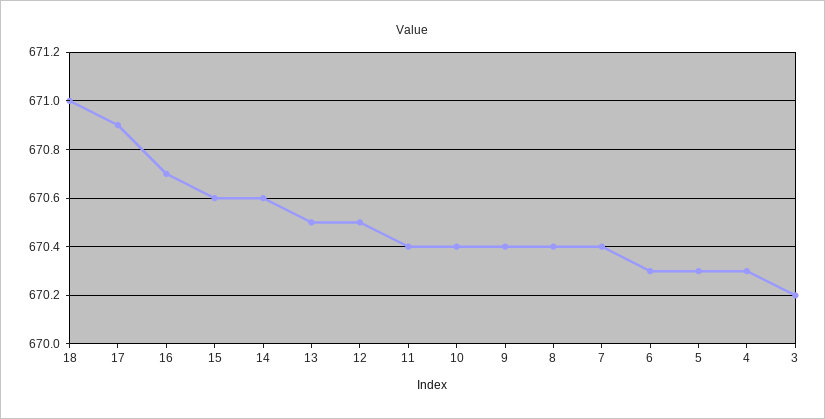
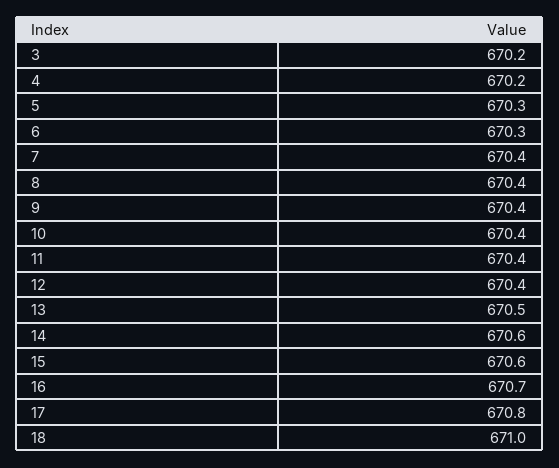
17: 670.9 -> 670.8
12: 670.5 -> 670.4
4: 670.3 -> 670.2

